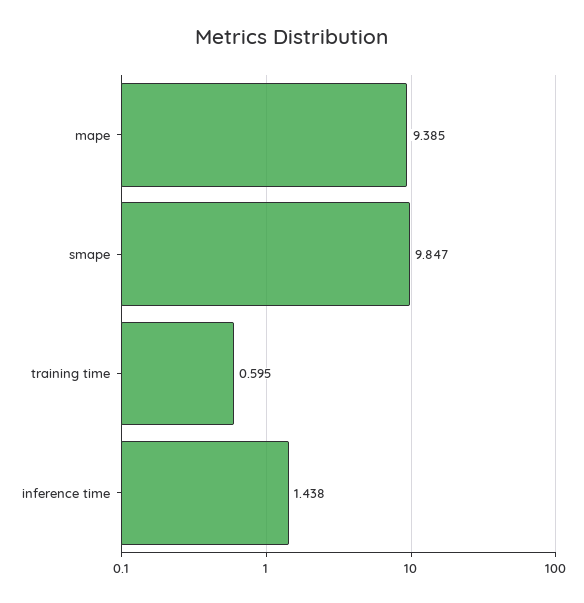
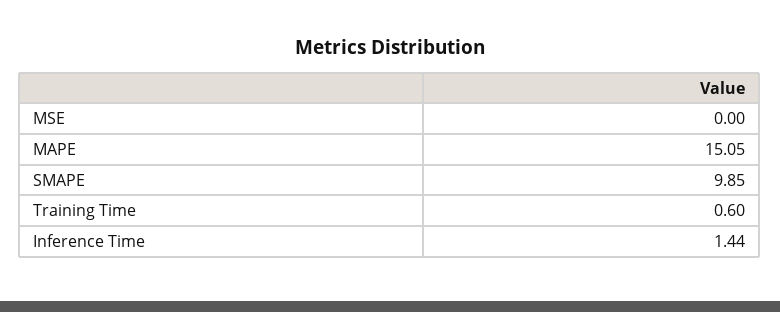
mape: 9.385 -> 15.05
MSE: none -> 0

